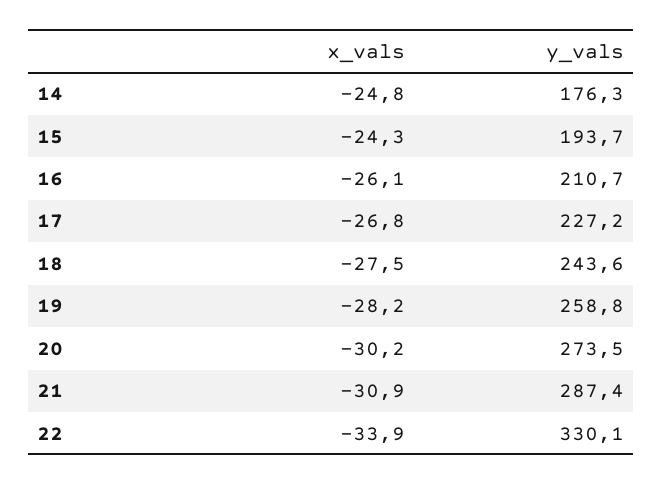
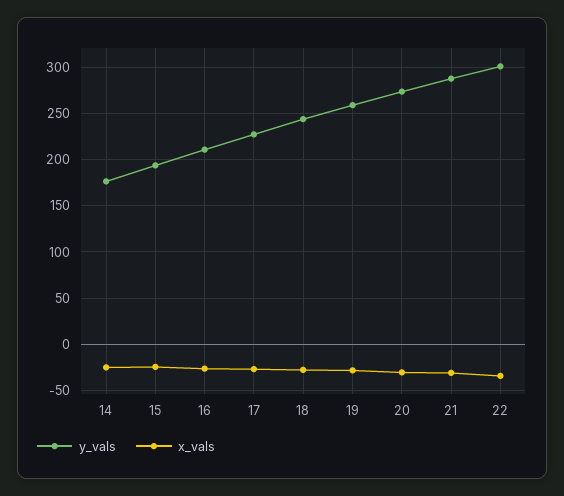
y_vals, 22: 330.1 -> 300

